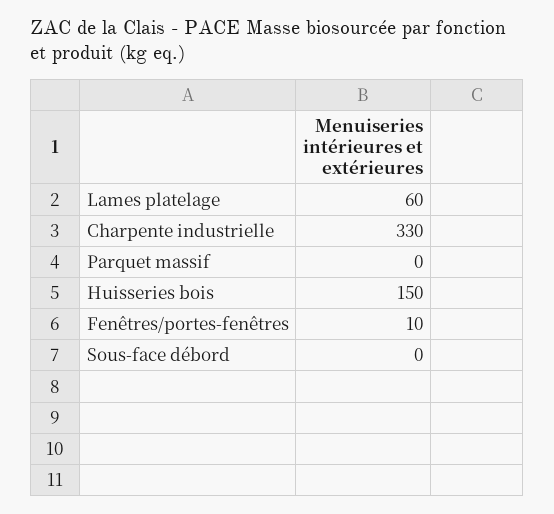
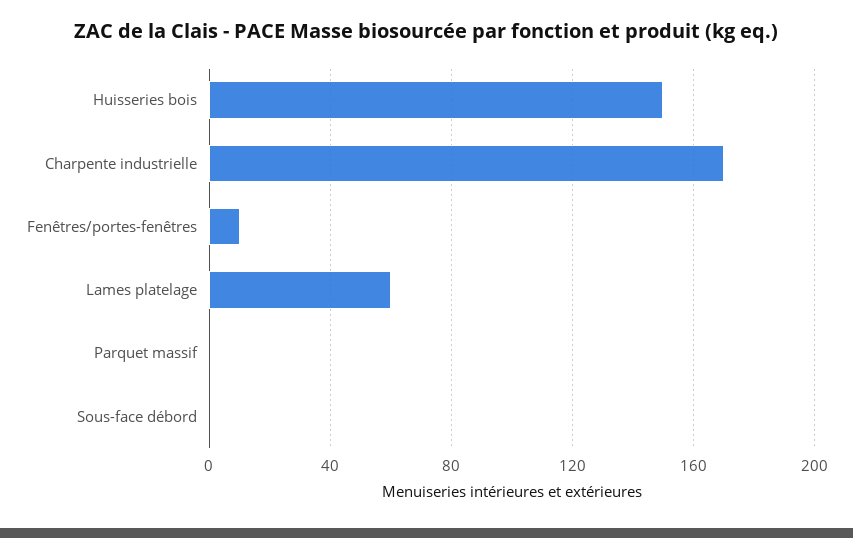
Charpente industrielle: 330 -> 170

